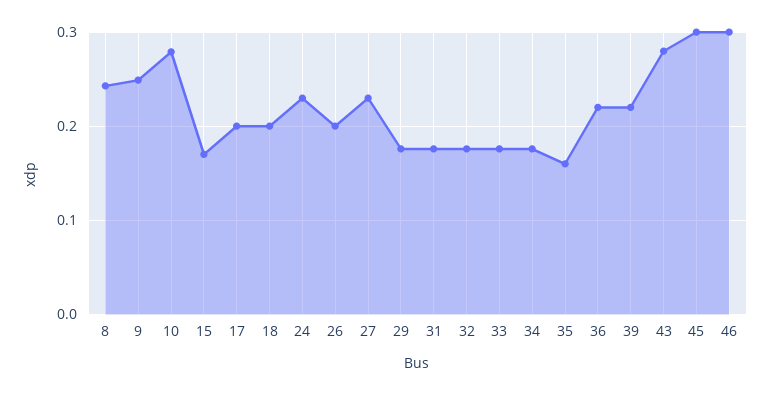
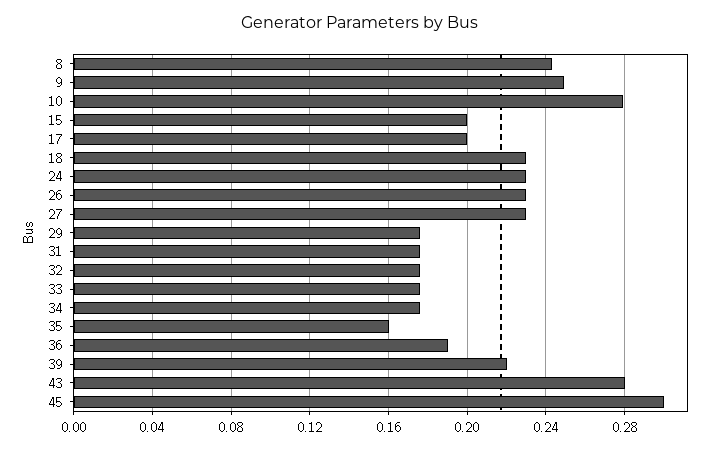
15: 0.17 -> 0.2
18: 0.2 -> 0.23
26: 0.2 -> 0.23
36: 0.22 -> 0.19
46: 0.3 -> none

